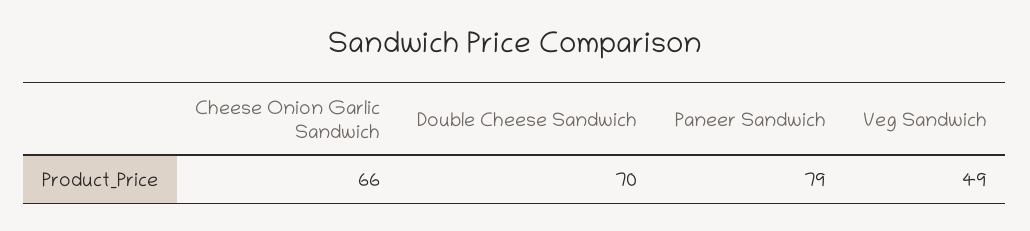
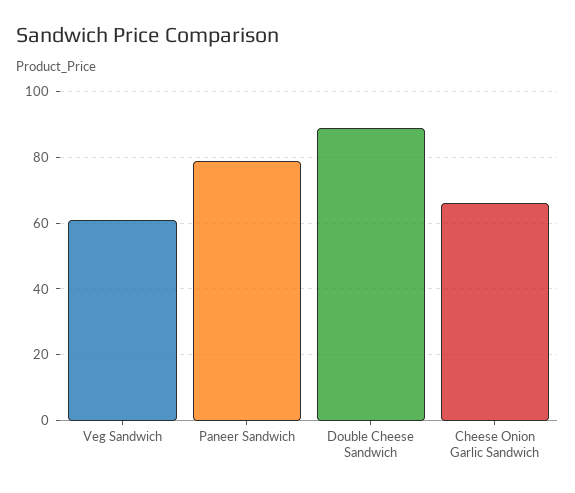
Double Cheese Sandwich: 70 -> 90
Veg Sandwich: 49 -> 60

